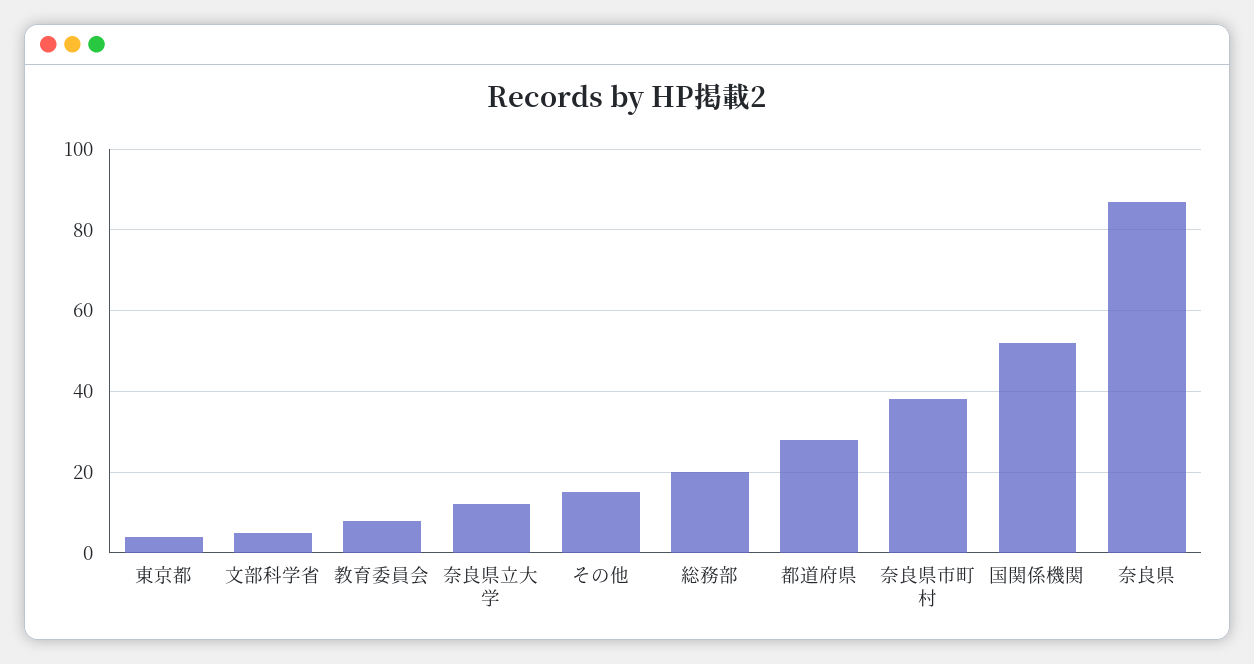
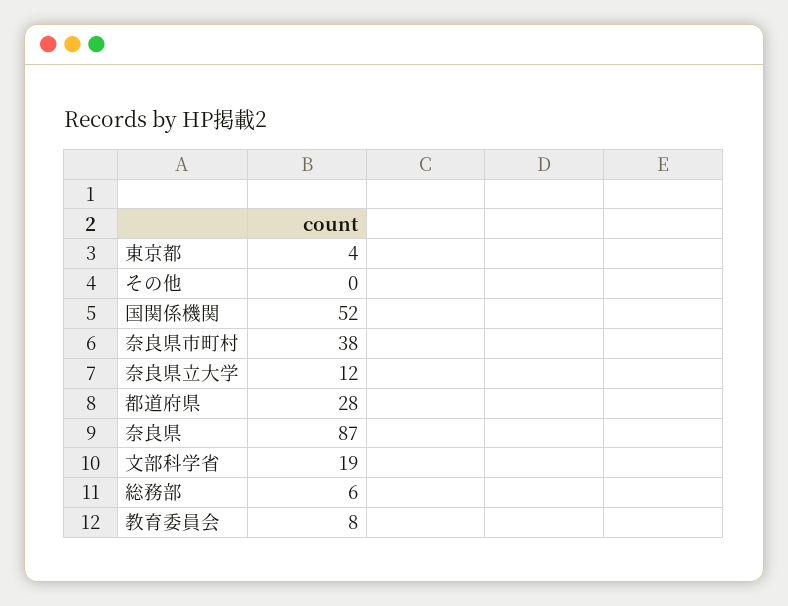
文部科学省: 5 -> 19
その他: 15 -> 0
総務部: 20 -> 6

